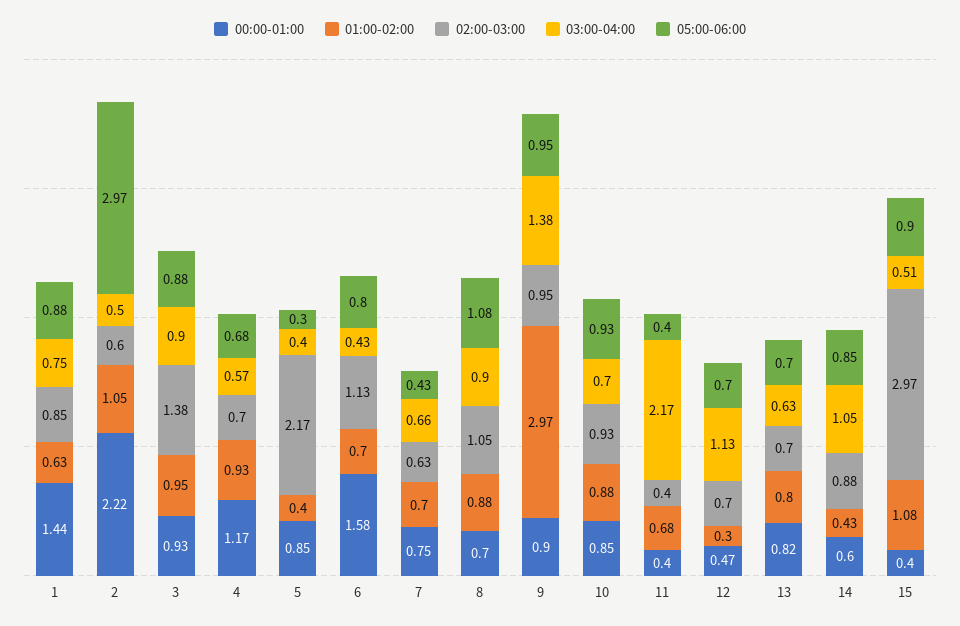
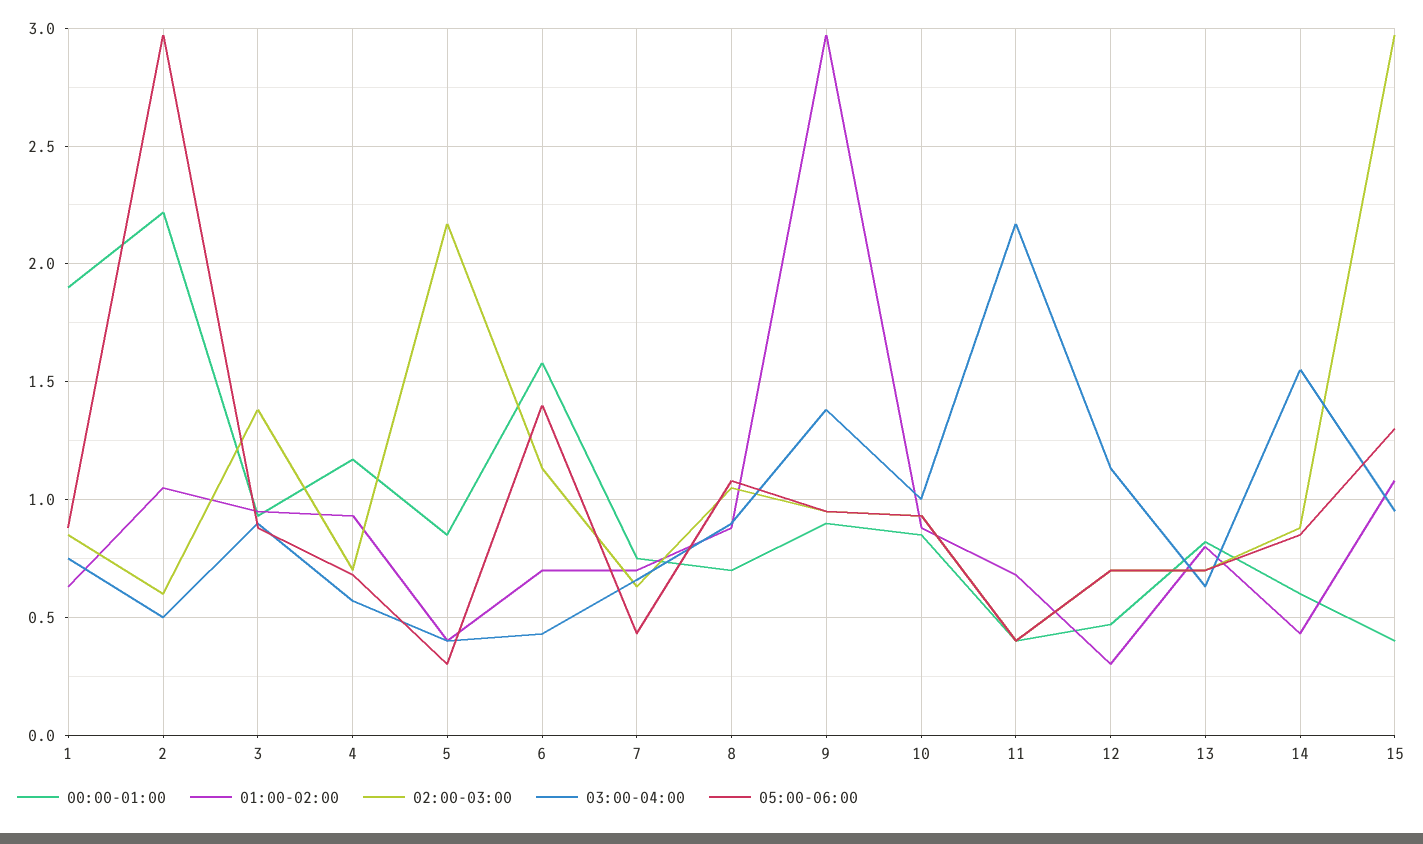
00:00-01:00, 1: 1.44 -> 1.9
05:00-06:00, 6: 0.8 -> 1.4
03:00-04:00, 10: 0.7 -> 1
03:00-04:00, 14: 1.05 -> 1.55
03:00-04:00, 15: 0.51 -> 0.95
05:00-06:00, 15: 0.9 -> 1.3

